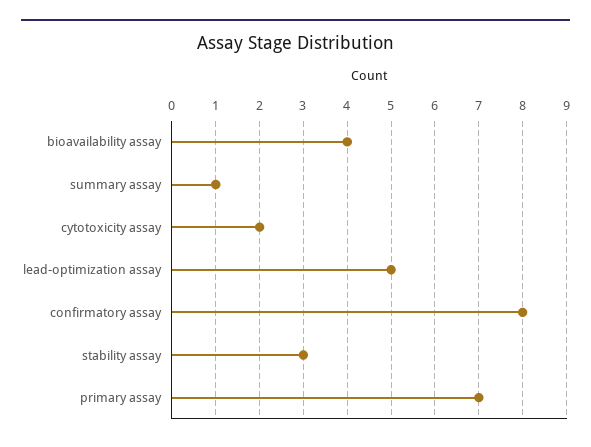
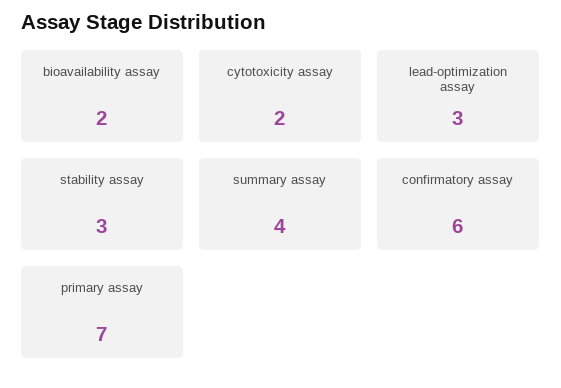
bioavailability assay: 4 -> 2
summary assay: 1 -> 4
lead-optimization assay: 5 -> 3
confirmatory assay: 8 -> 6

